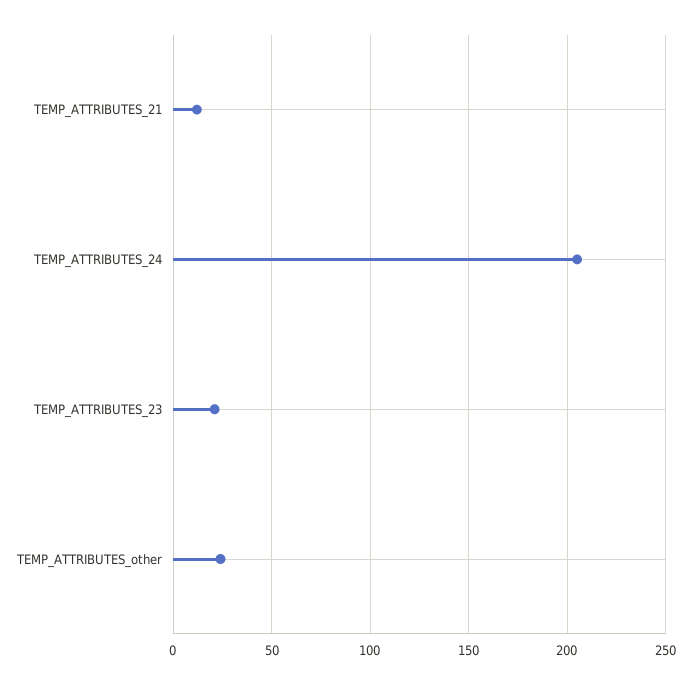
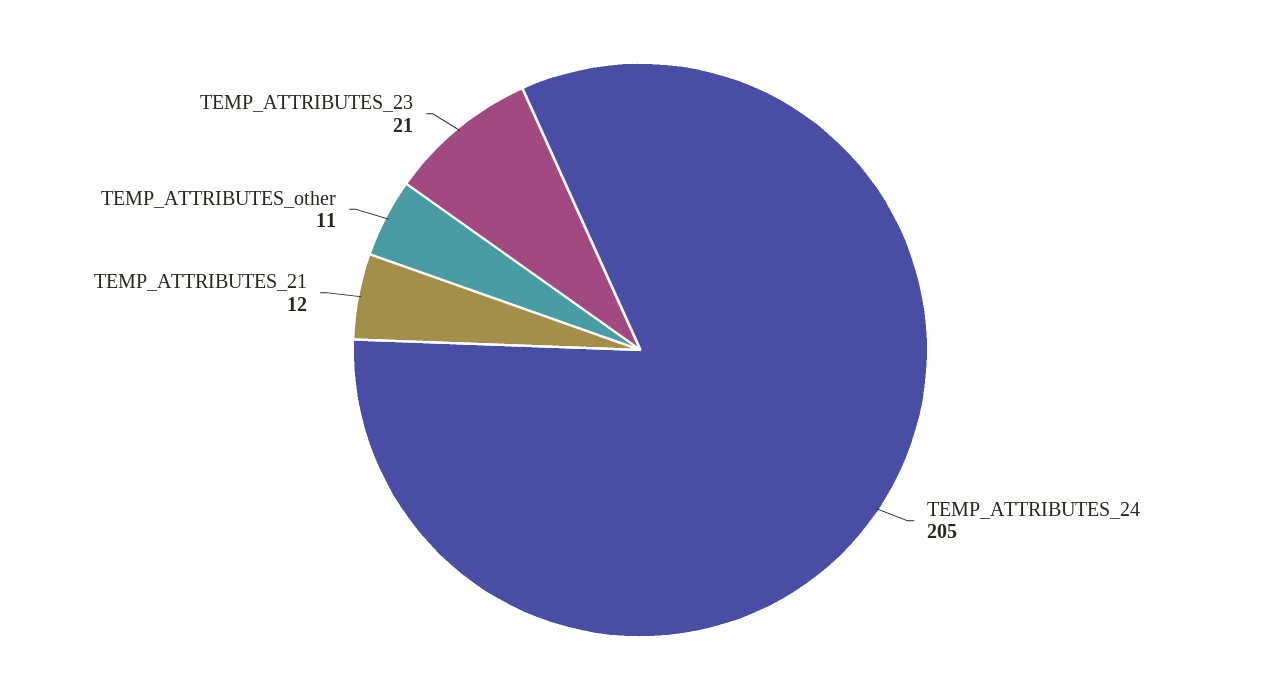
TEMP_ATTRIBUTES_other: 25 -> 11

